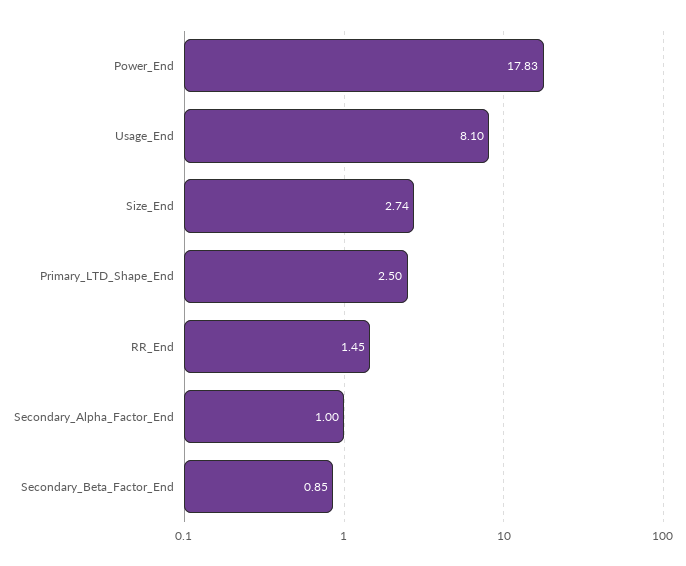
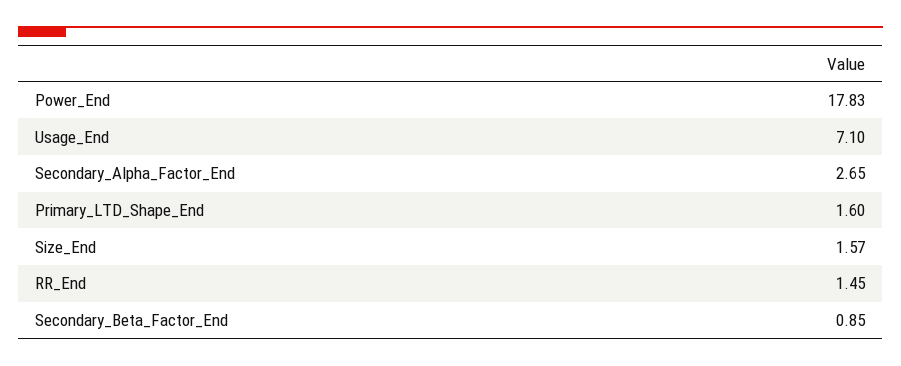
Usage_End: 8.1 -> 7.1
Size_End: 2.74 -> 1.57
Primary_LTD_Shape_End: 2.5 -> 1.6
Secondary_Alpha_Factor_End: 1 -> 2.65

